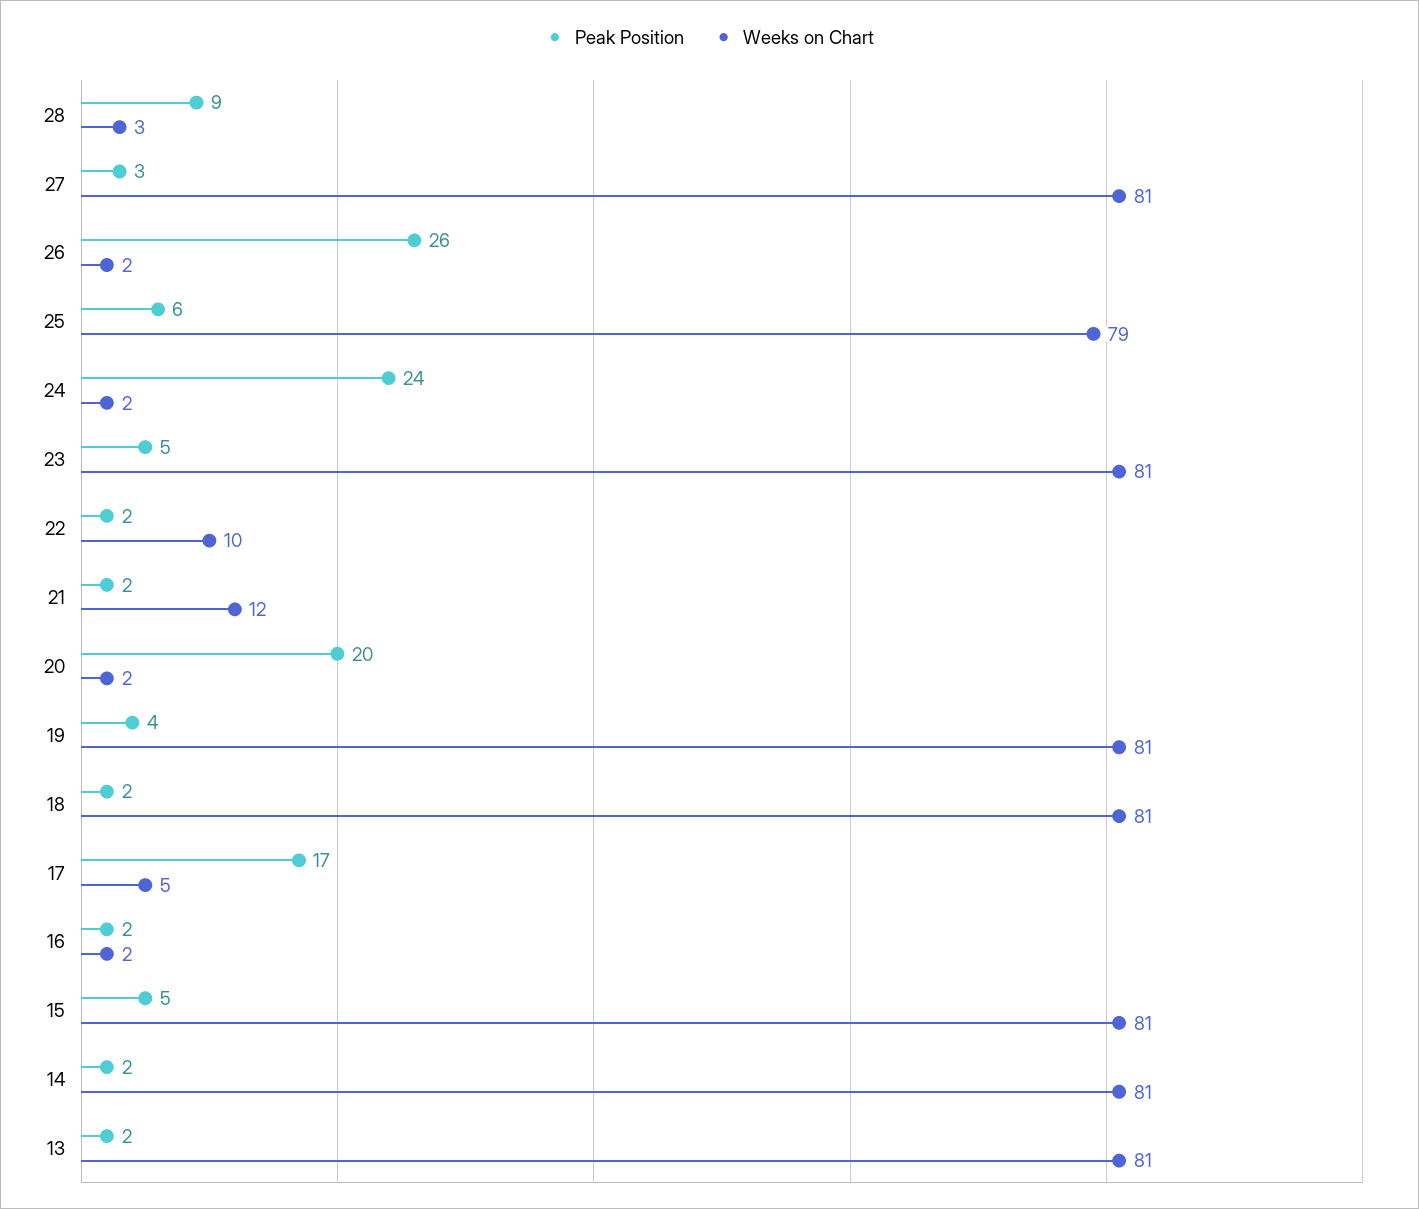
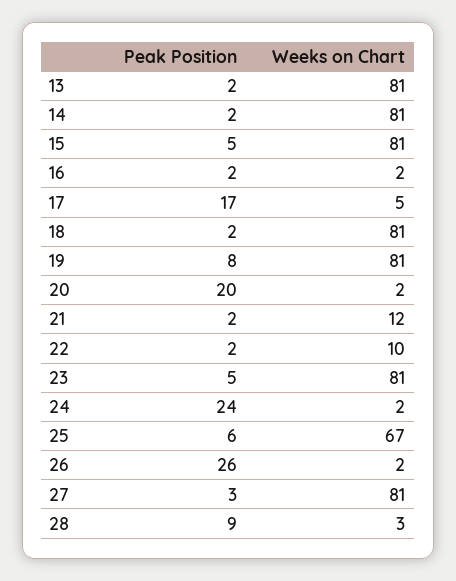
Weeks on Chart, 25: 79 -> 67
Peak Position, 19: 4 -> 8

